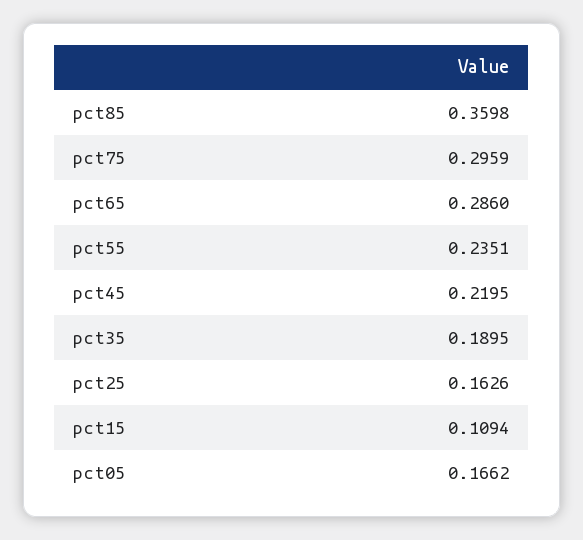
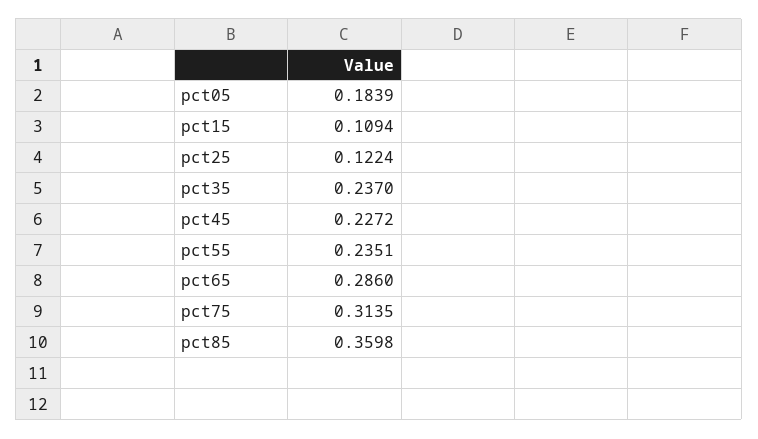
pct75: 0.2959 -> 0.3135
pct45: 0.2195 -> 0.2272
pct35: 0.1895 -> 0.237
pct25: 0.1626 -> 0.1224
pct05: 0.1662 -> 0.1839

